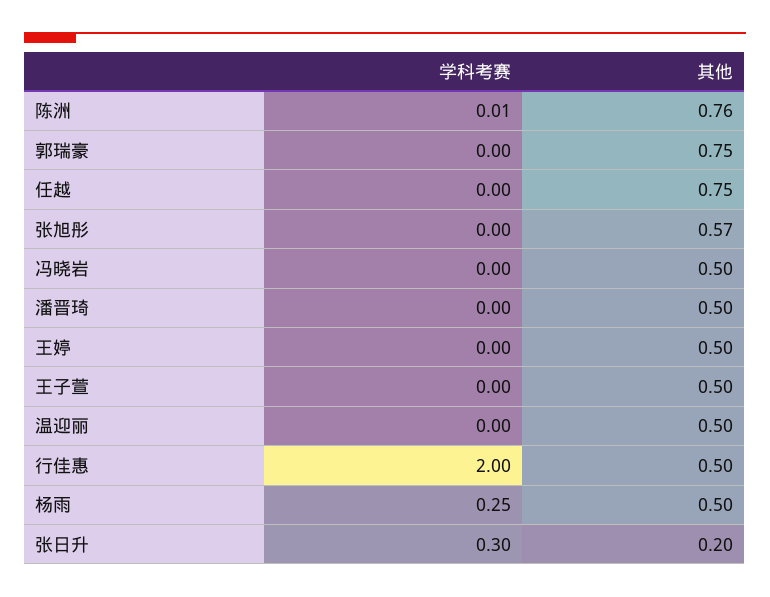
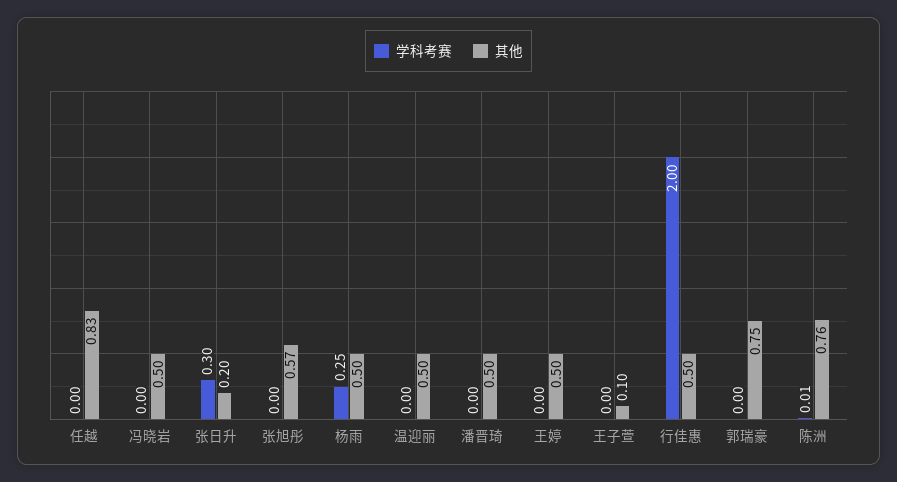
其他, 任越: 0.75 -> 0.83
其他, 王子萱: 0.5 -> 0.1

